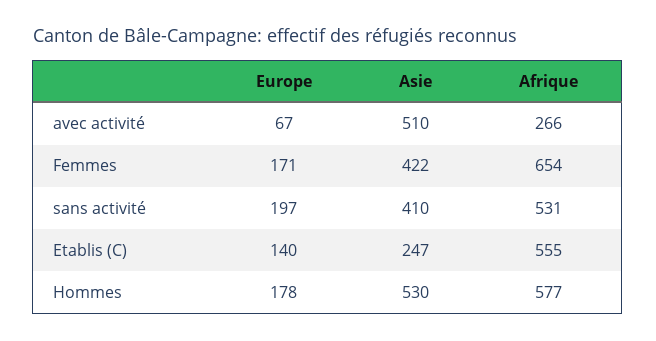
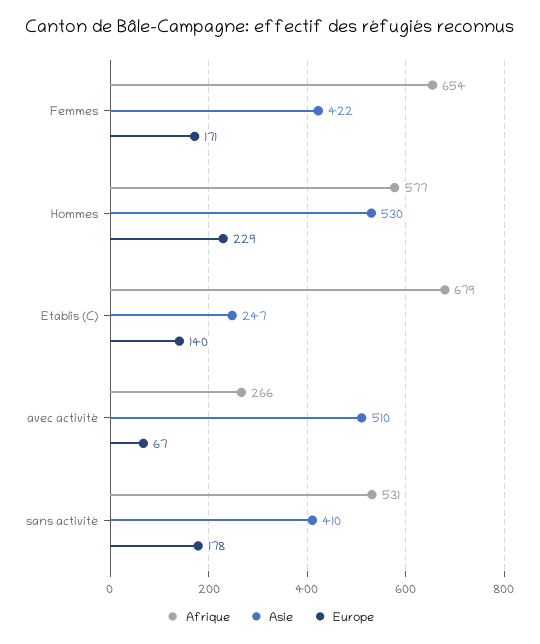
Europe, sans activité: 197 -> 178
Afrique, Etablis (C): 555 -> 679
Europe, Hommes: 178 -> 229

